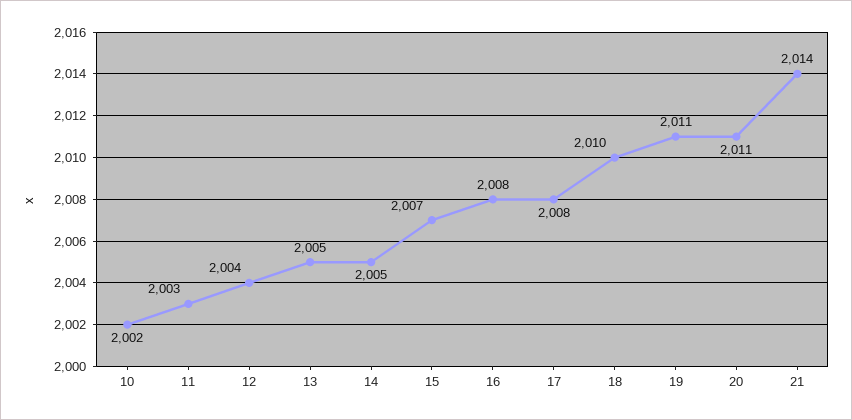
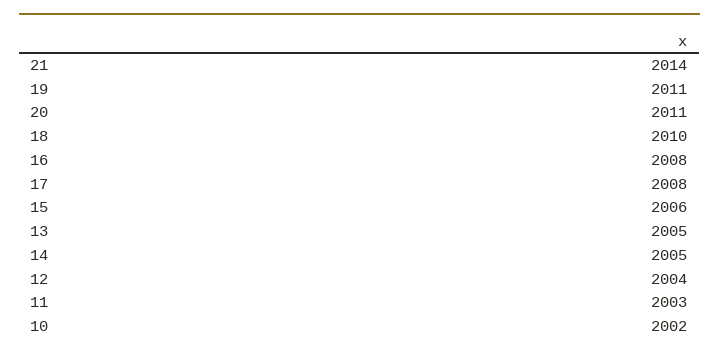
15: 2007 -> 2006

